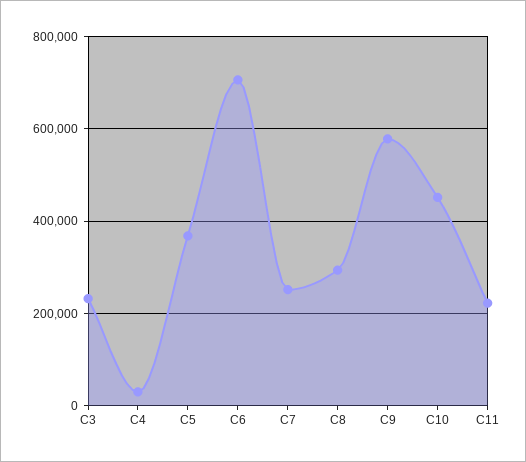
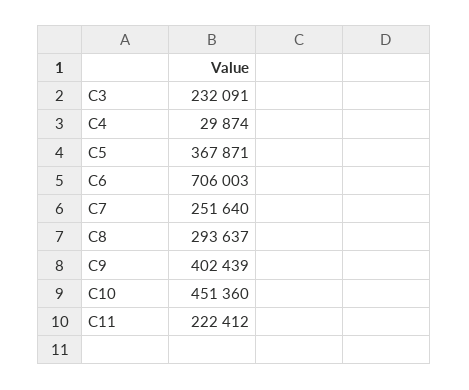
C9: 580000 -> 402439

